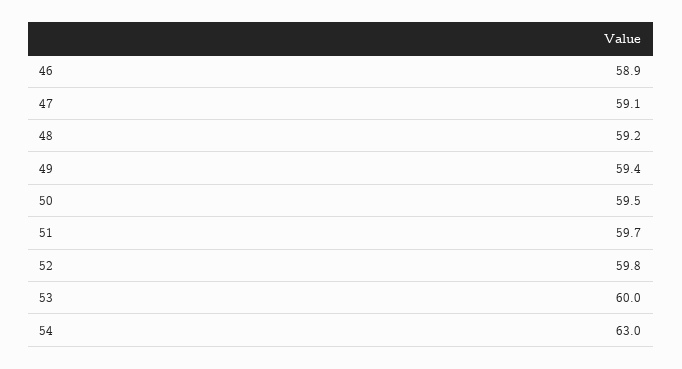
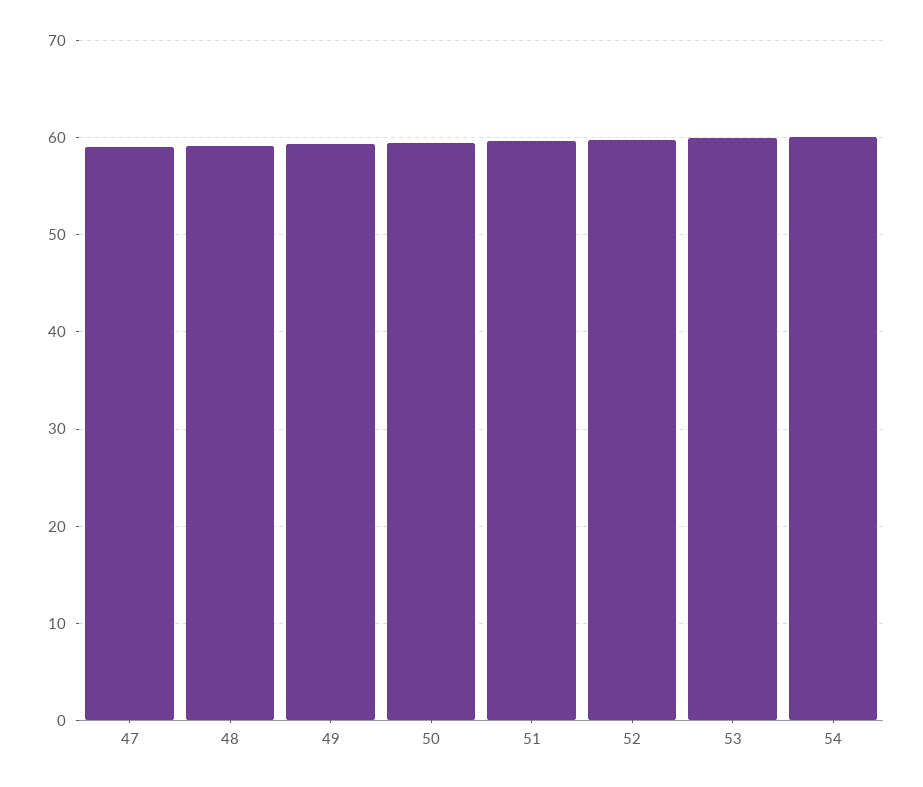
46: 58.9 -> none
54: 63 -> 60

